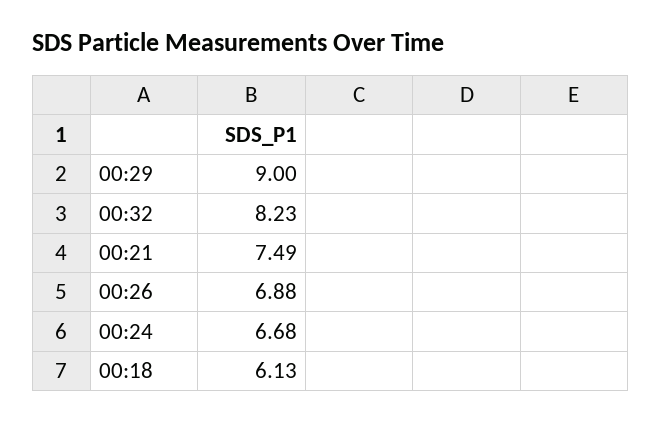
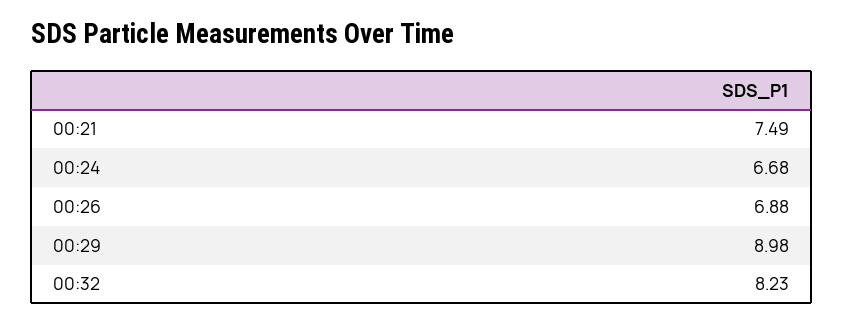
00:29: 9 -> 8.98
00:18: 6.13 -> none

